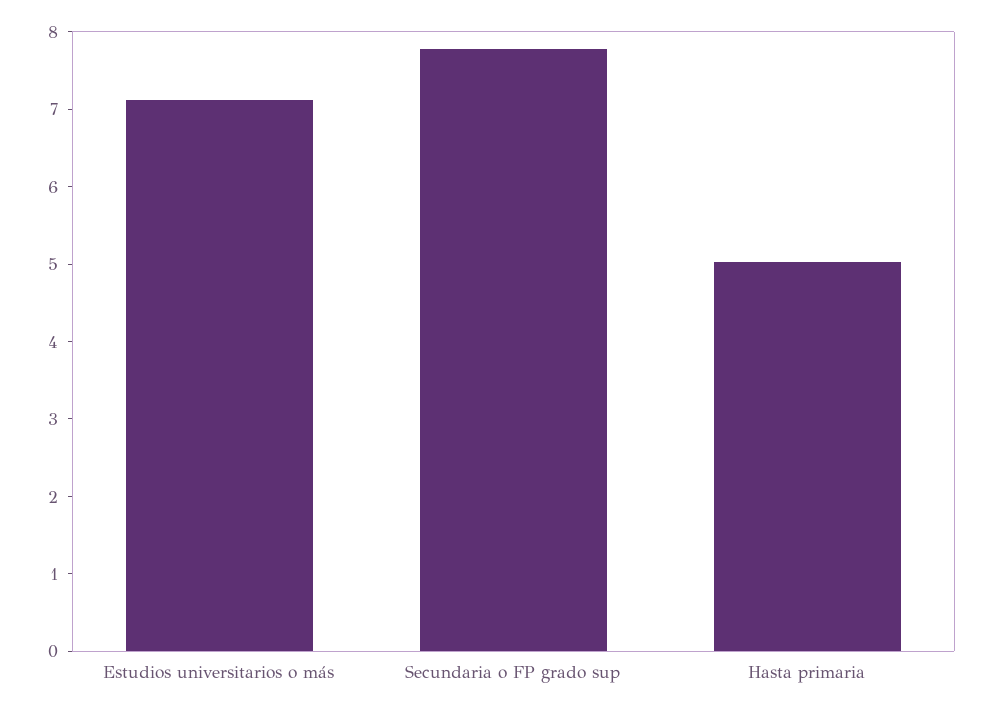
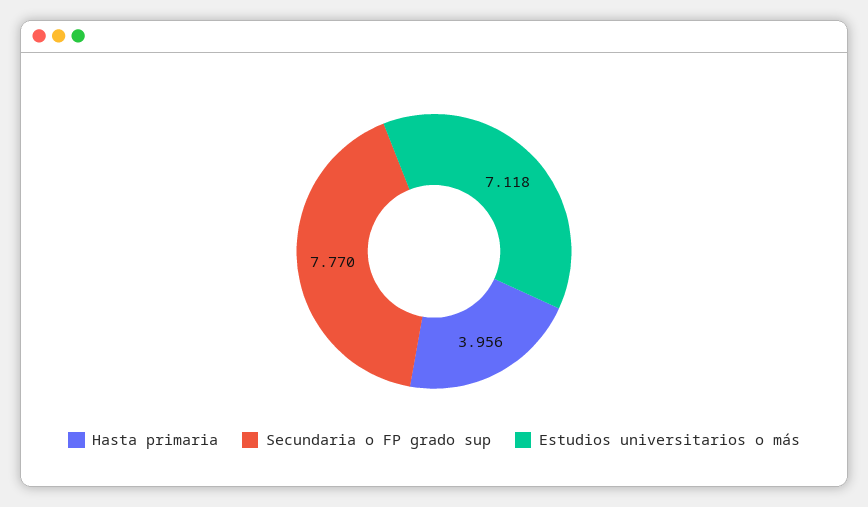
Hasta primaria: 5 -> 3.956

